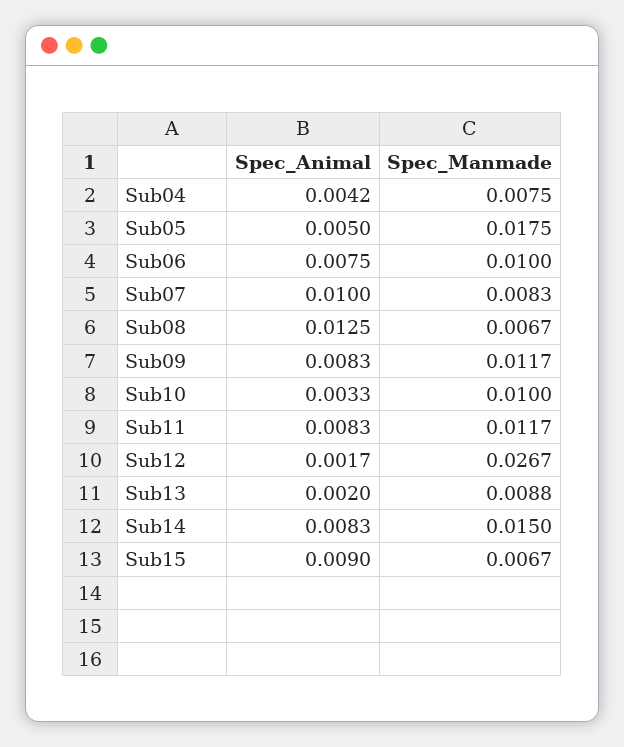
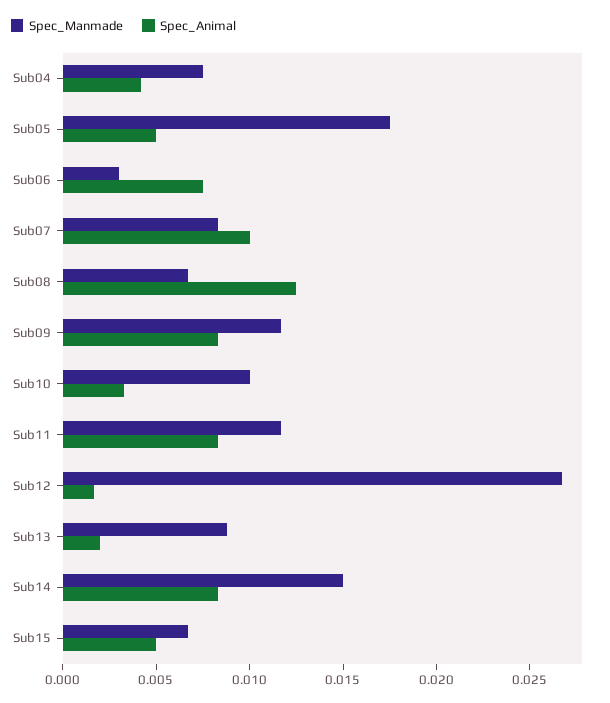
Spec_Manmade, Sub06: 0.01 -> 0.003
Spec_Animal, Sub15: 0.009 -> 0.005

